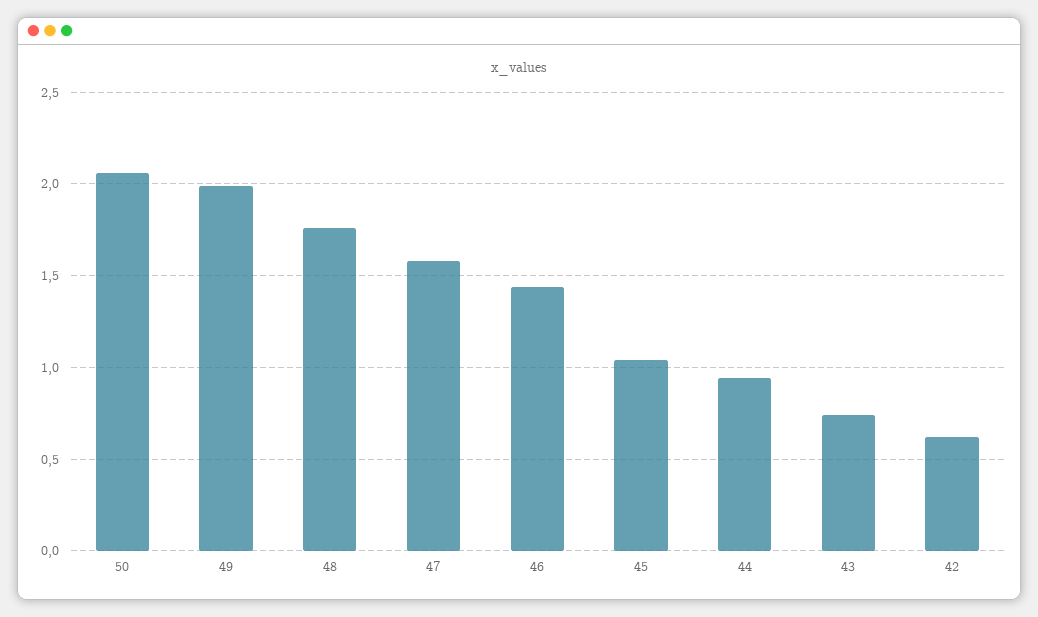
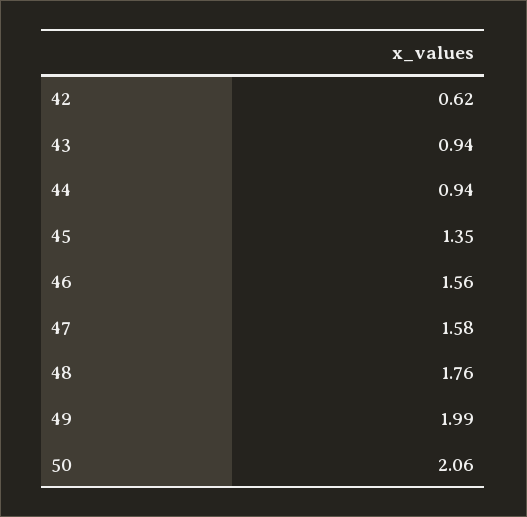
46: 1.45 -> 1.56
45: 1.05 -> 1.35
43: 0.75 -> 0.94

